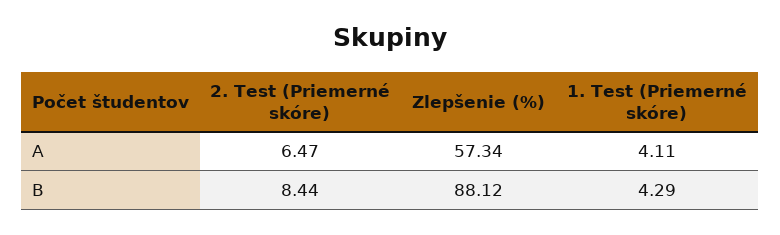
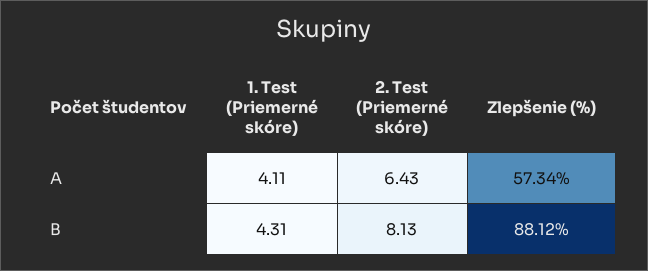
2. Test (Priemerné skóre), A: 6.47 -> 6.43
2. Test (Priemerné skóre), B: 8.44 -> 8.13
1. Test (Priemerné skóre), B: 4.29 -> 4.31

